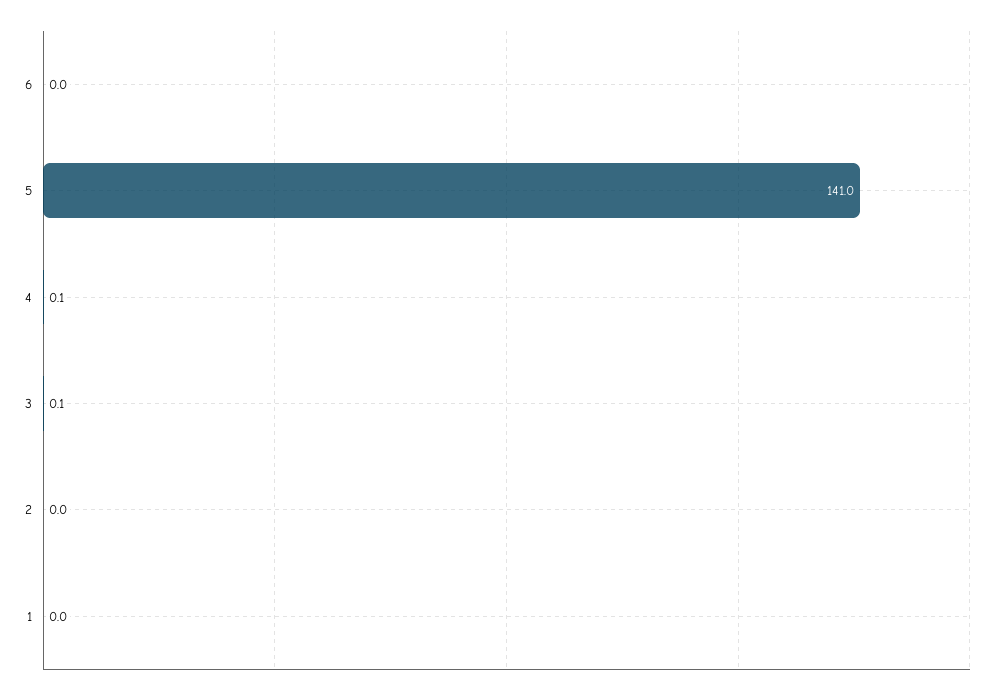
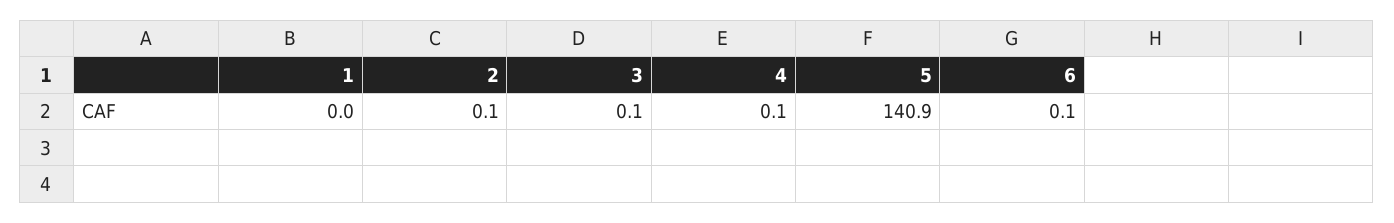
6: 0 -> 0.1
5: 141 -> 140.9
2: 0 -> 0.1

